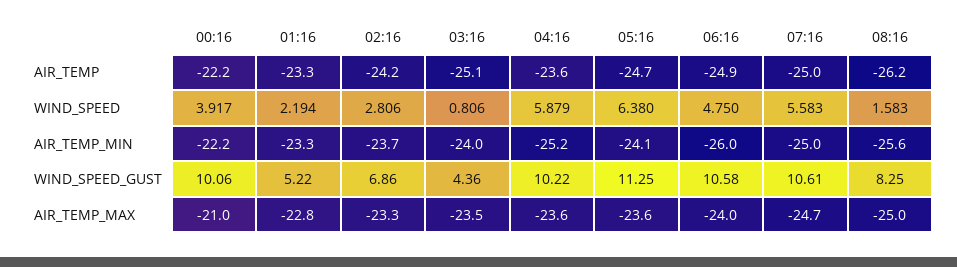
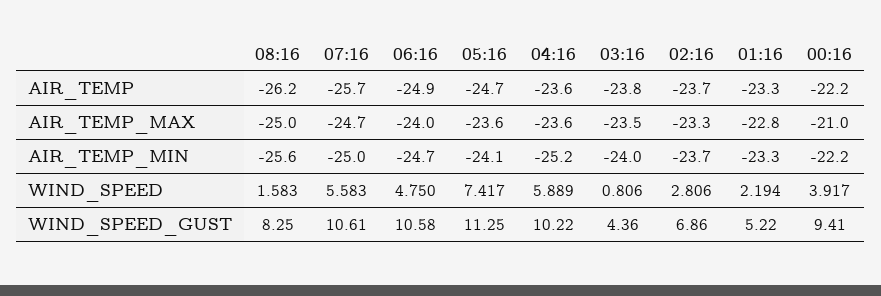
02:16, AIR_TEMP: -24.2 -> -23.7
03:16, AIR_TEMP: -25.1 -> -23.8
07:16, AIR_TEMP: -25 -> -25.7
04:16, WIND_SPEED: 5.879 -> 5.889
05:16, WIND_SPEED: 6.38 -> 7.417
06:16, AIR_TEMP_MIN: -26 -> -24.7
00:16, WIND_SPEED_GUST: 10.06 -> 9.41

